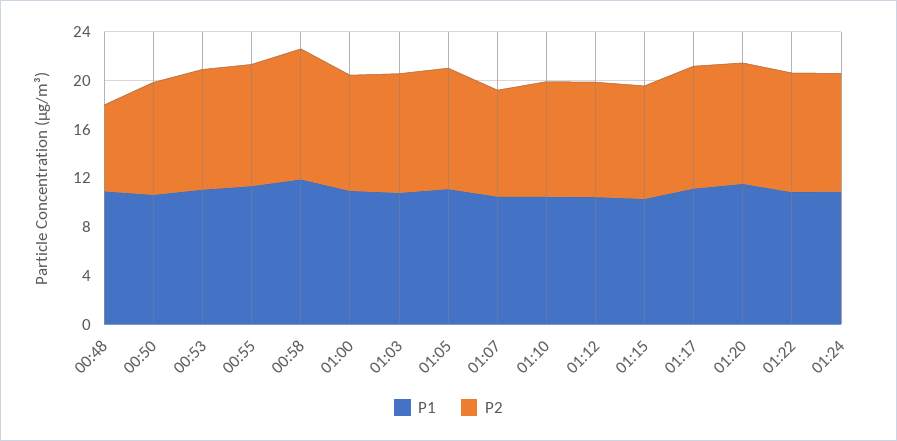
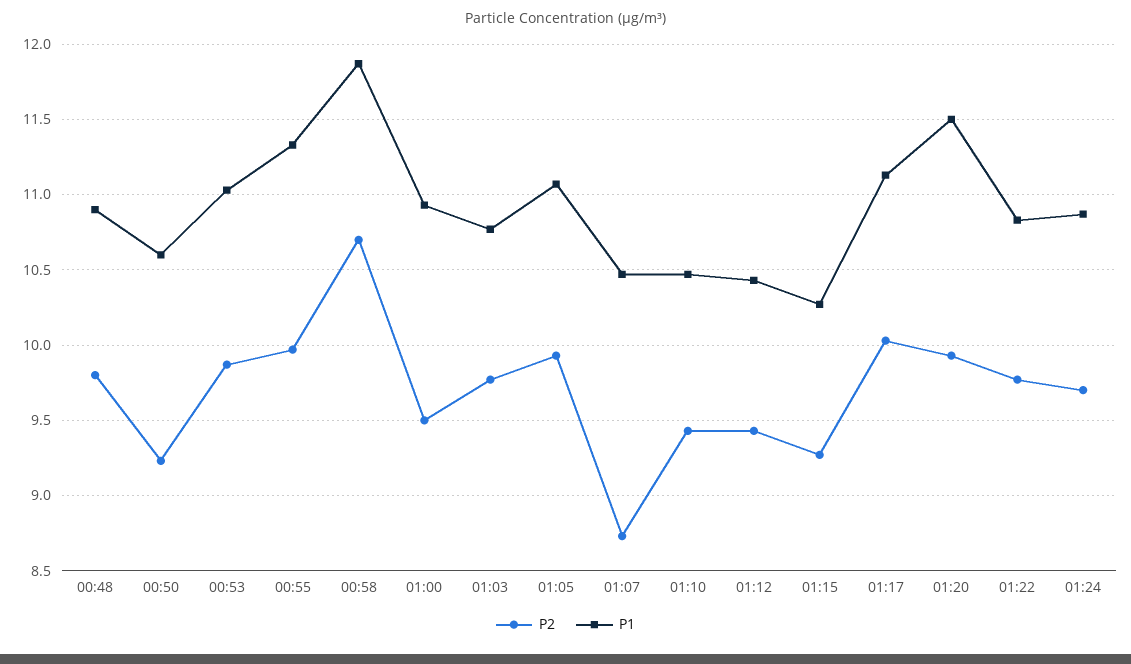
P2, 00:48: 7 -> 9.8

